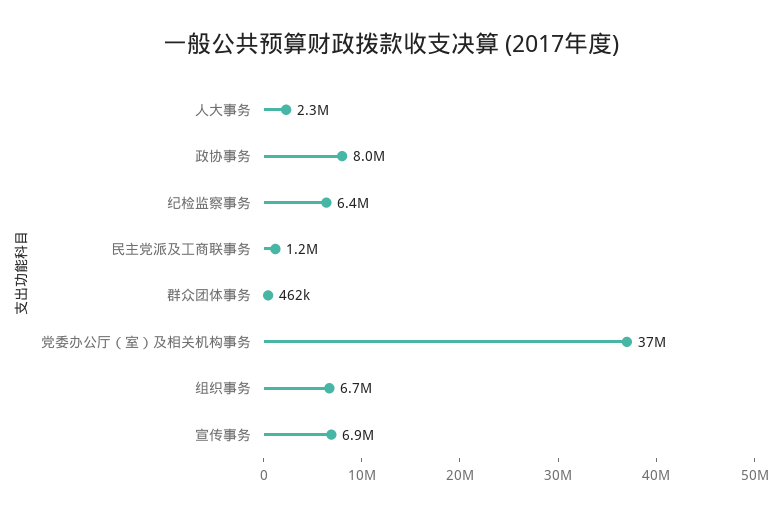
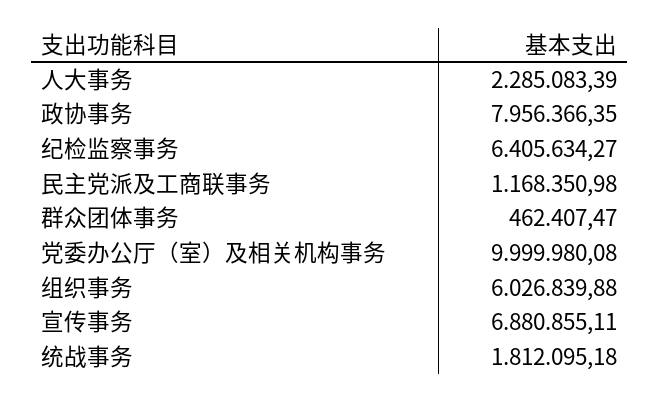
党委办公厅（室）及相关机构事务: 37000000 -> 9999980.08
组织事务: 6700000 -> 6026839.88
统战事务: none -> 1812095.18

